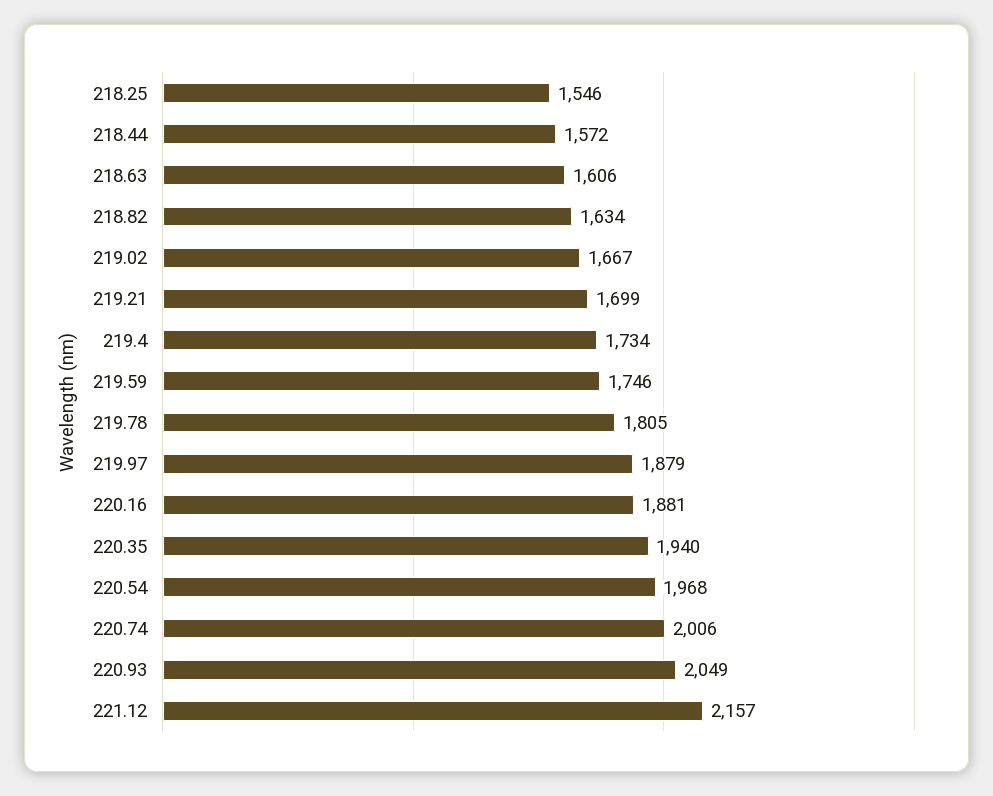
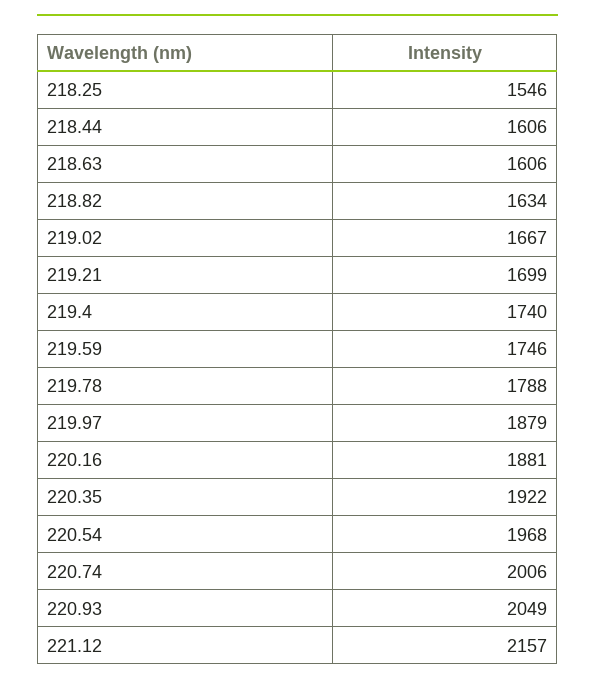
218.44: 1572 -> 1606
219.4: 1734 -> 1740
219.78: 1805 -> 1788
220.35: 1940 -> 1922

